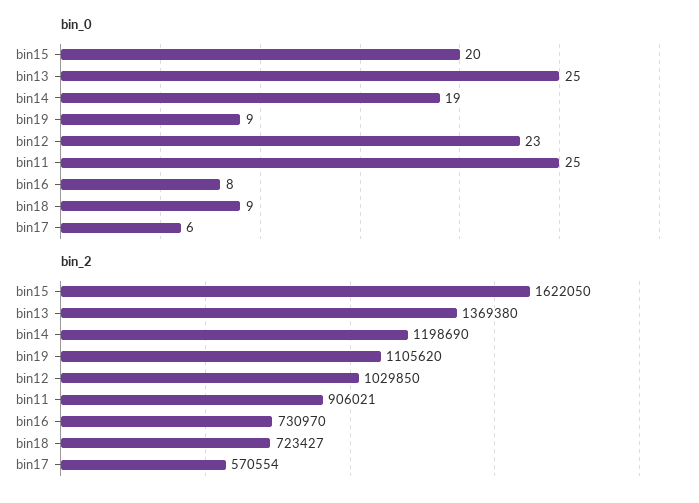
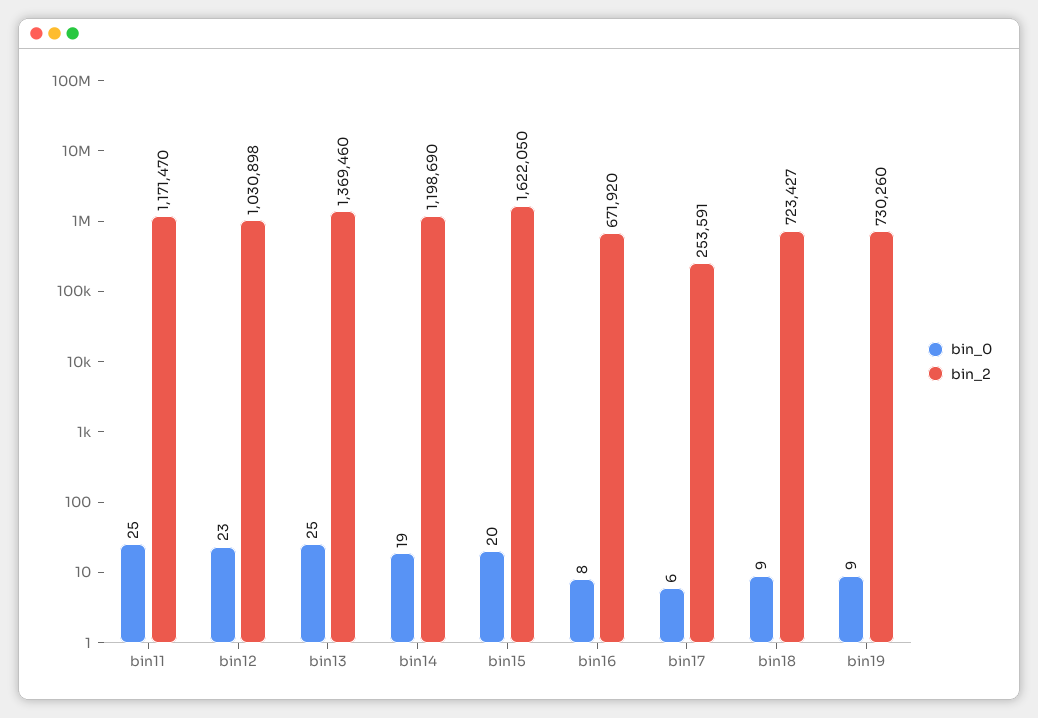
bin_2, bin13: 1369380 -> 1369460
bin_2, bin19: 1105620 -> 730260
bin_2, bin12: 1029850 -> 1030898
bin_2, bin11: 906021 -> 1171470
bin_2, bin16: 730970 -> 671920
bin_2, bin17: 570554 -> 253591

